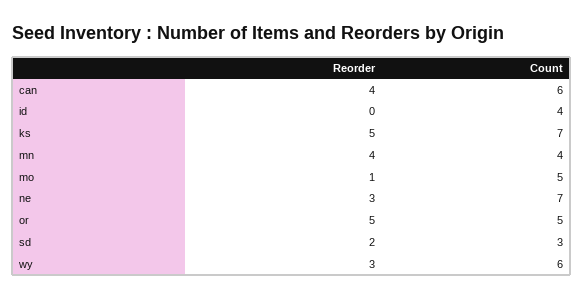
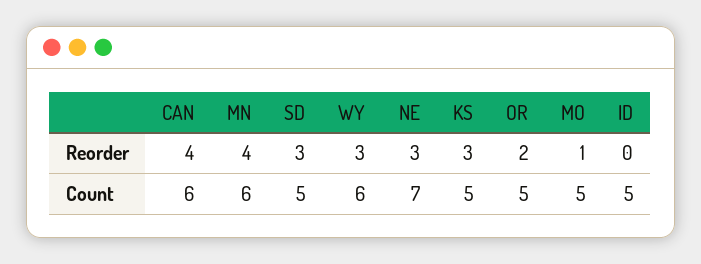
Count, id: 4 -> 5
Reorder, ks: 5 -> 3
Count, ks: 7 -> 5
Count, mn: 4 -> 6
Reorder, or: 5 -> 2
Reorder, sd: 2 -> 3
Count, sd: 3 -> 5

